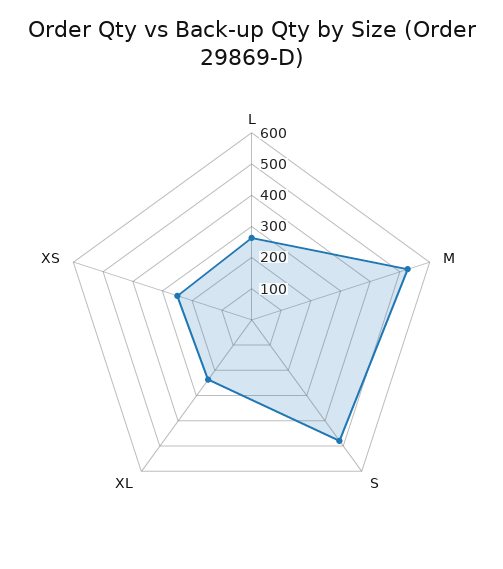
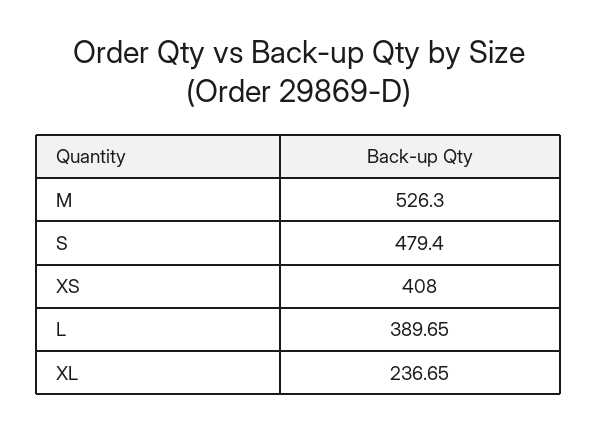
L: 250 -> 389.65
XS: 250 -> 408

